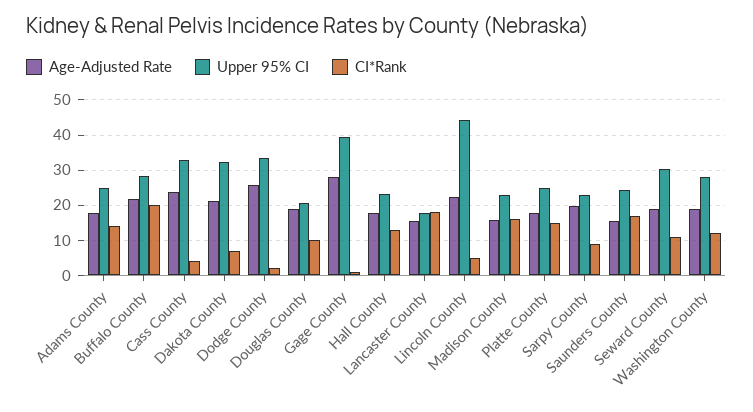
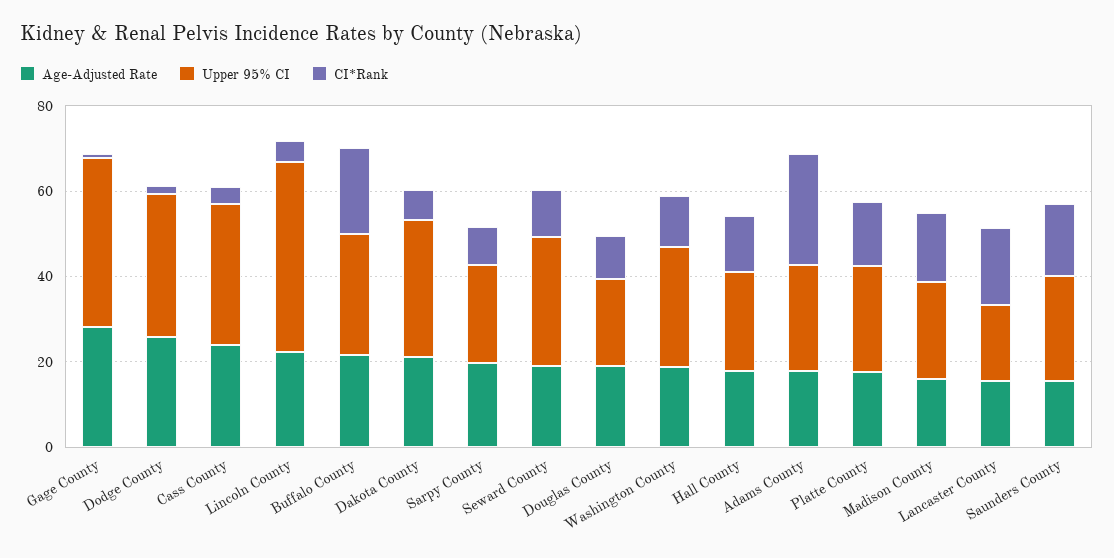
CI*Rank, Adams County: 14 -> 25

